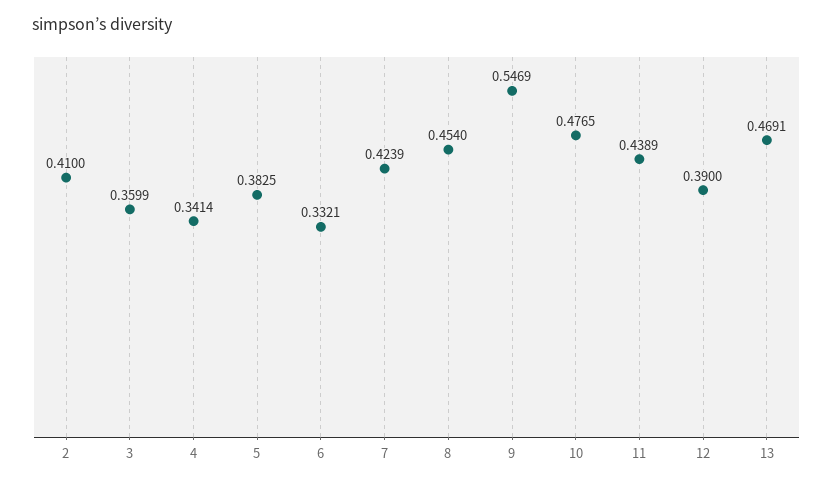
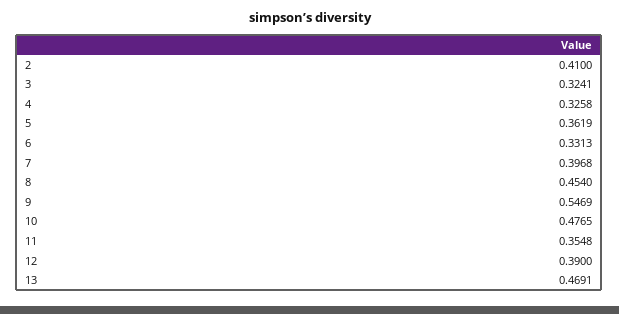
3: 0.3599 -> 0.3241
4: 0.3414 -> 0.3258
5: 0.3825 -> 0.3619
6: 0.3321 -> 0.3313
7: 0.4239 -> 0.3968
11: 0.4389 -> 0.3548

